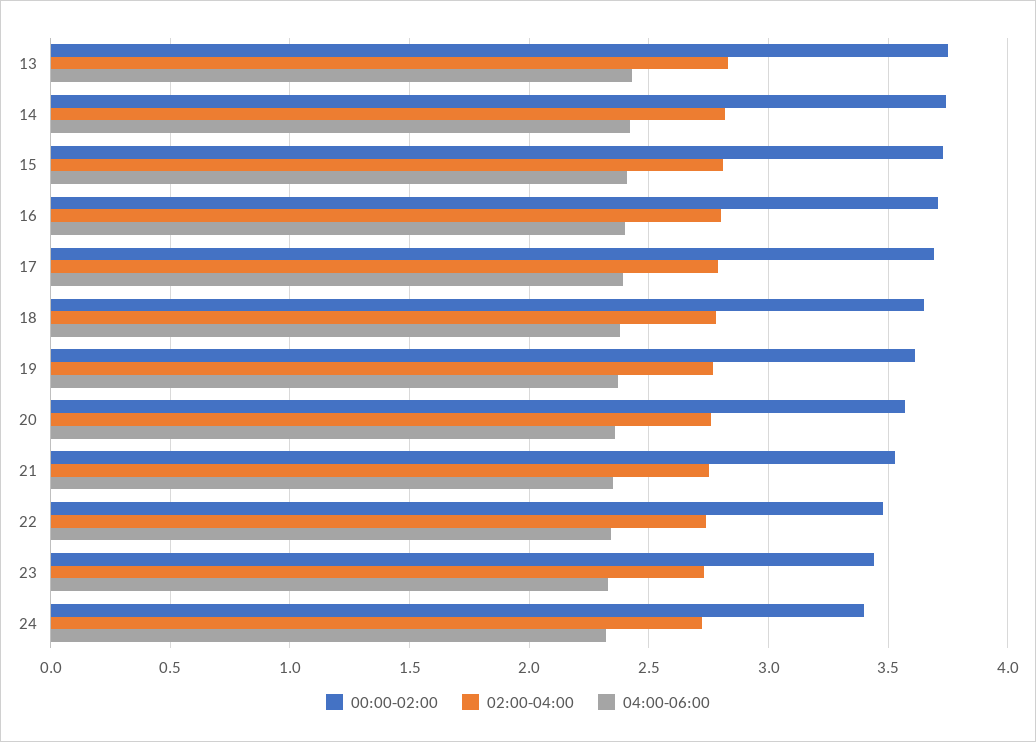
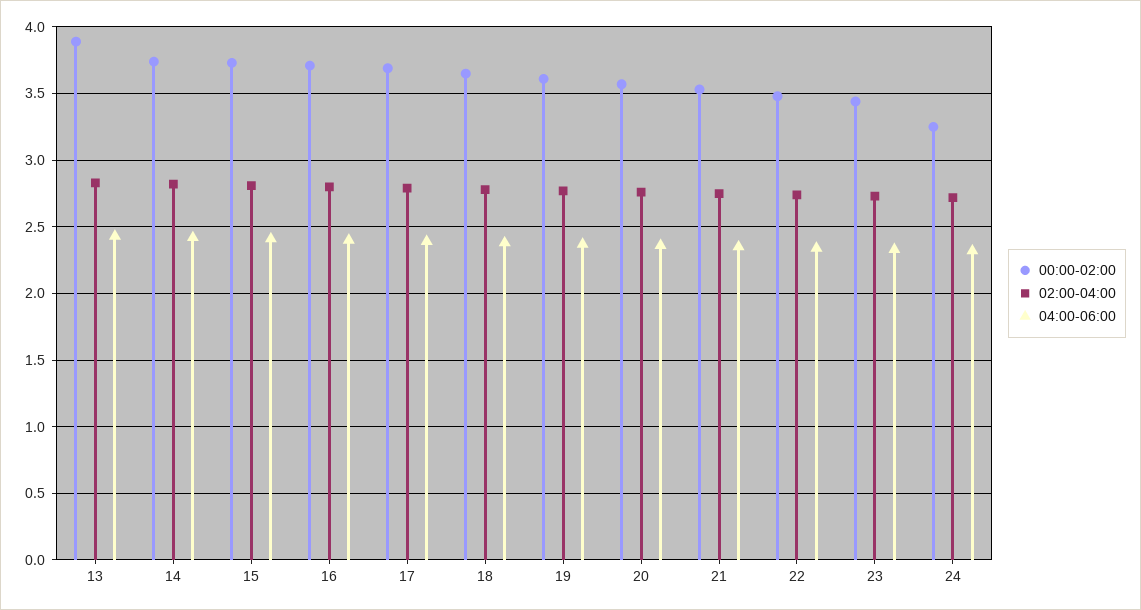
00:00-02:00, 13: 3.75 -> 3.9
00:00-02:00, 24: 3.4 -> 3.25

